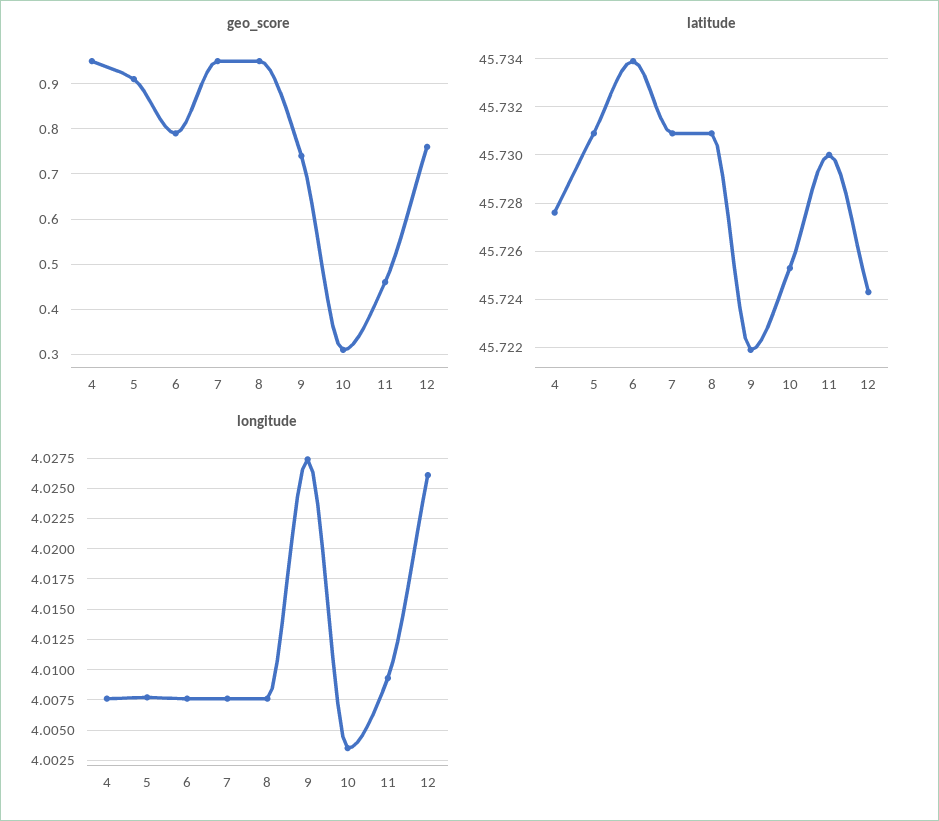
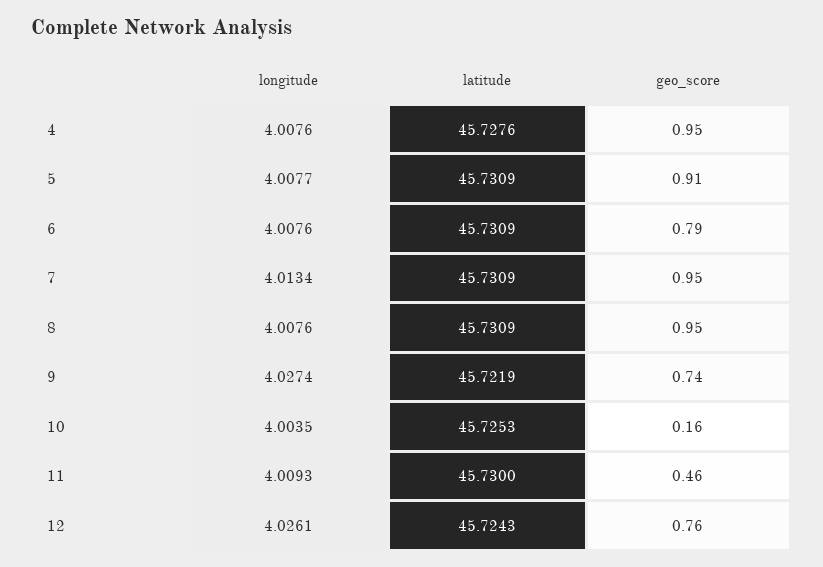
geo_score, 10: 0.3 -> 0.16
latitude, 6: 45.734 -> 45.7309
longitude, 7: 4.0075 -> 4.0134

